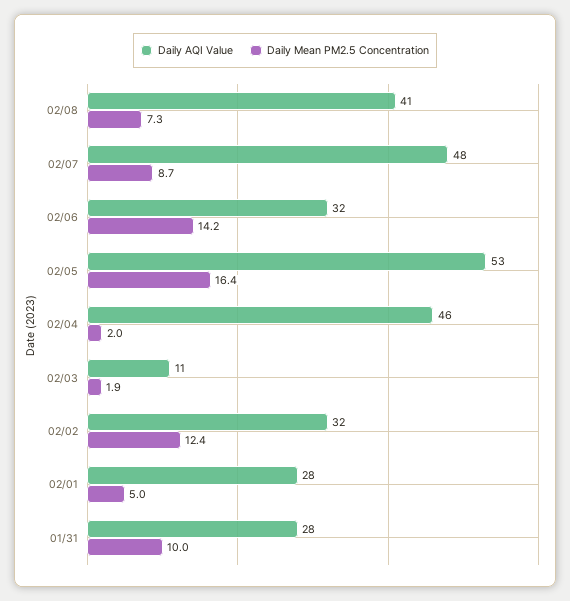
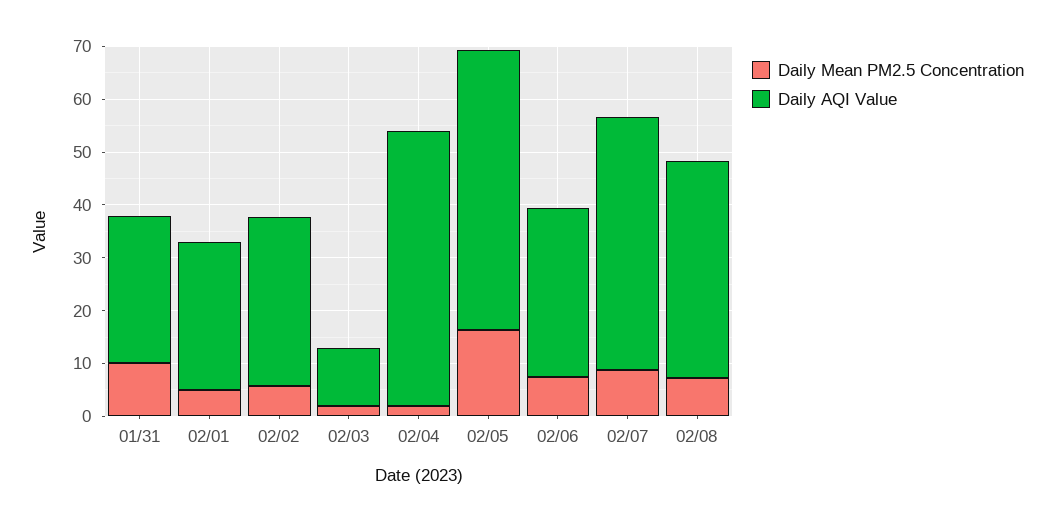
Daily Mean PM2.5 Concentration, 02/06: 14.2 -> 8
Daily AQI Value, 02/04: 46 -> 52
Daily Mean PM2.5 Concentration, 02/02: 12.4 -> 6

